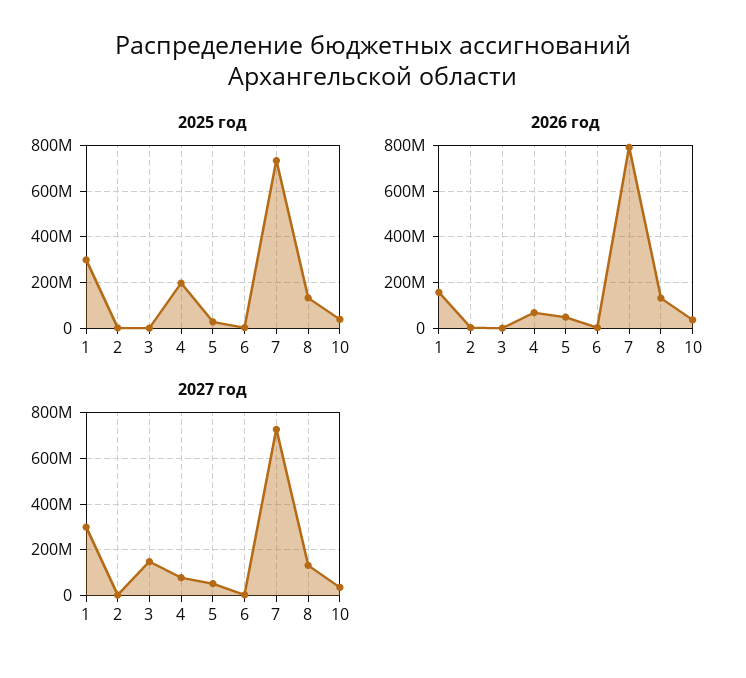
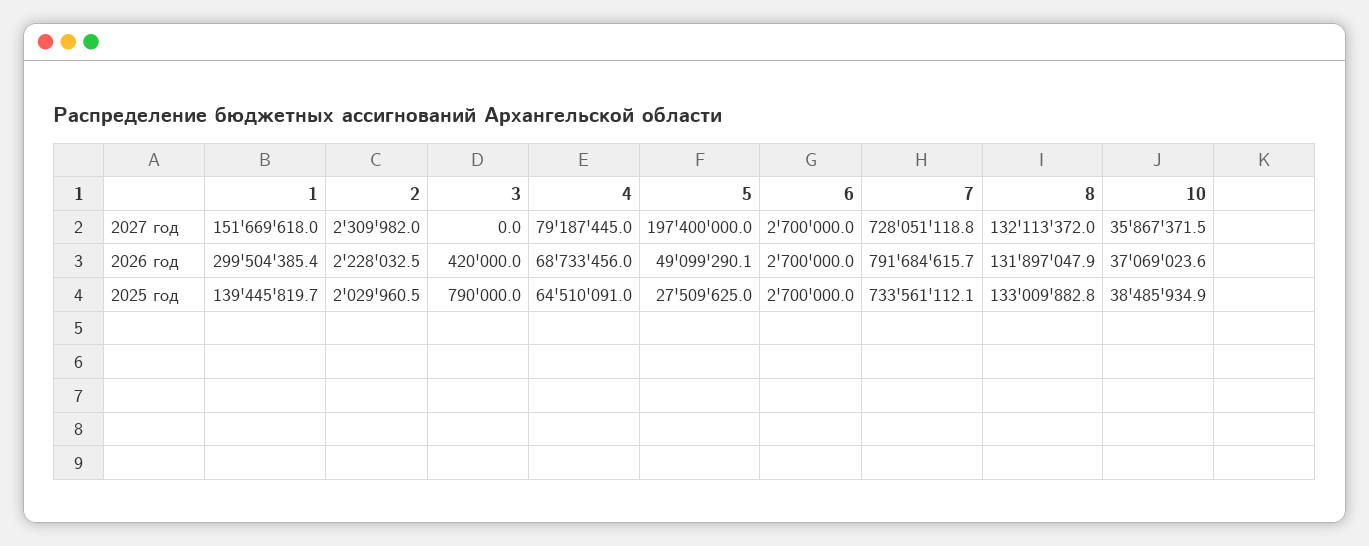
2025 год, 1: 300000000 -> 139445819.7
2025 год, 4: 200000000 -> 64510091
2026 год, 1: 150000000 -> 299504385.4
2027 год, 1: 300000000 -> 151669618
2027 год, 3: 150000000 -> 0
2027 год, 5: 50000000 -> 197400000

